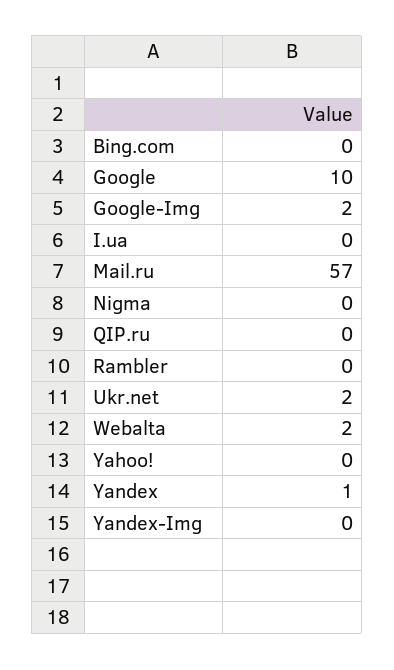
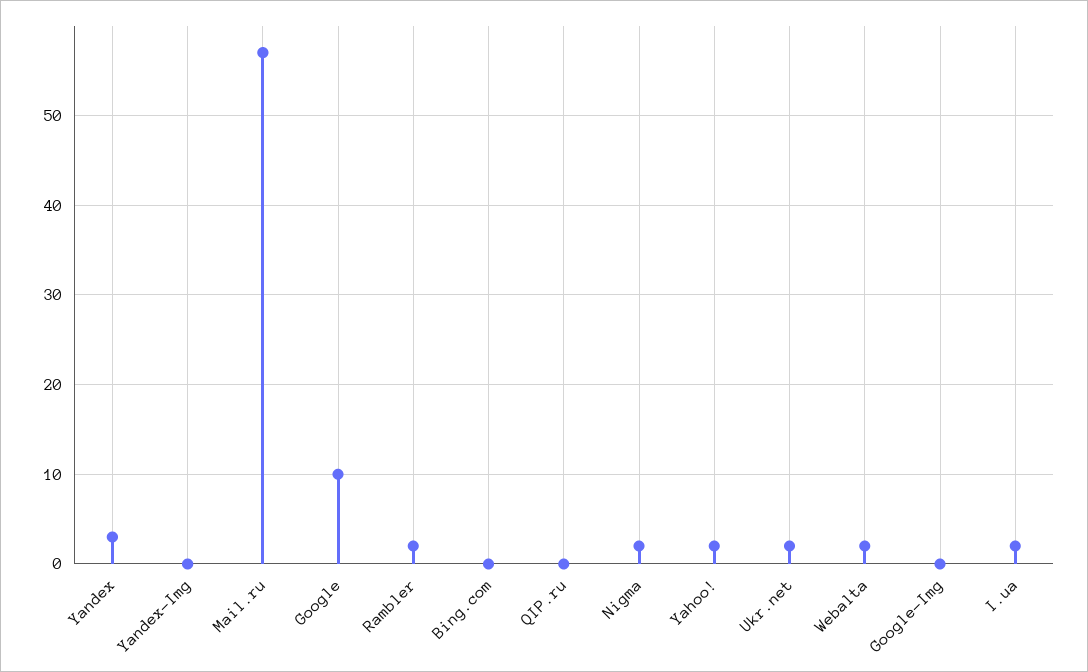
Google-Img: 2 -> 0
I.ua: 0 -> 2
Nigma: 0 -> 2
Rambler: 0 -> 2
Yahoo!: 0 -> 2
Yandex: 1 -> 3

